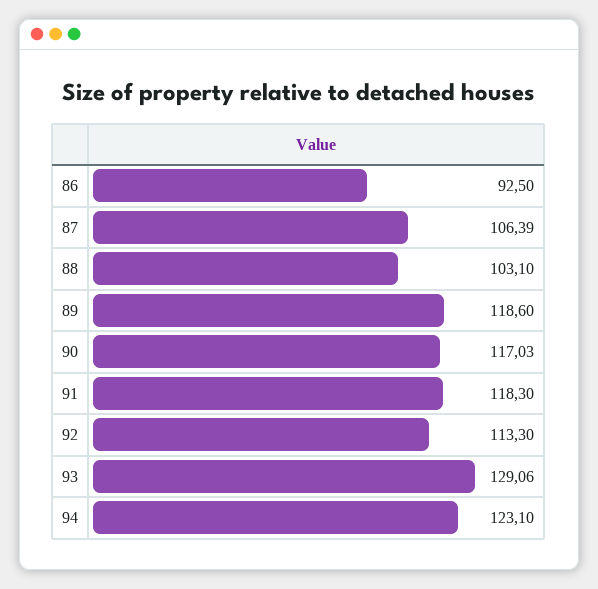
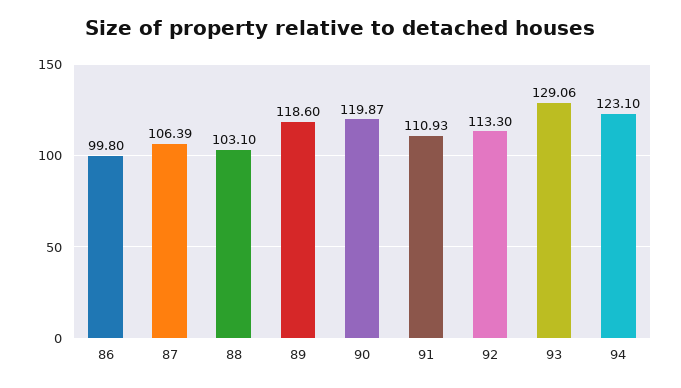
86: 92.5 -> 99.8
90: 117.03 -> 119.87
91: 118.3 -> 110.93

